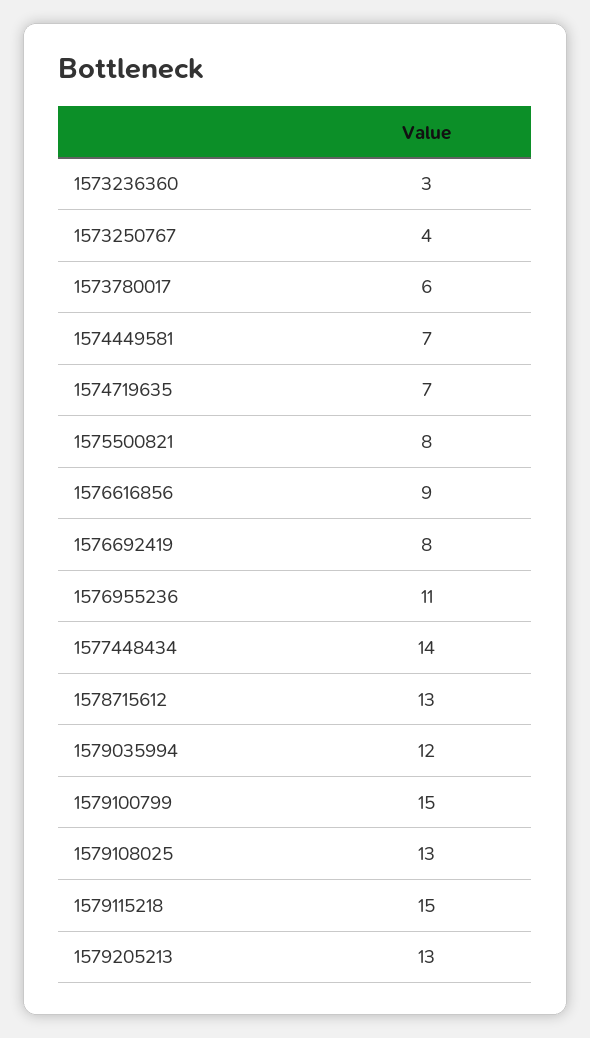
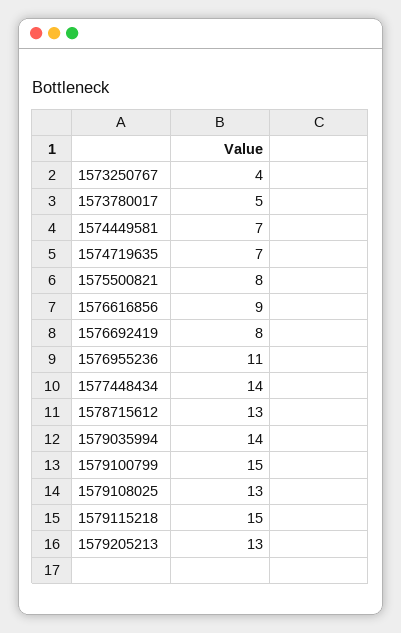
1573236360: 3 -> none
1573780017: 6 -> 5
1579035994: 12 -> 14

